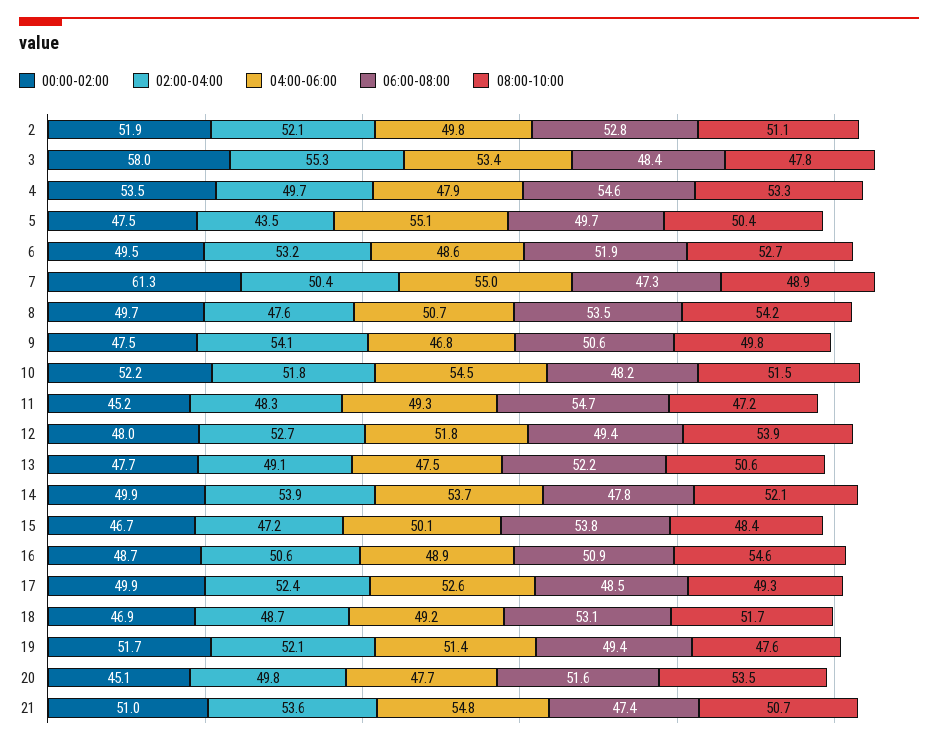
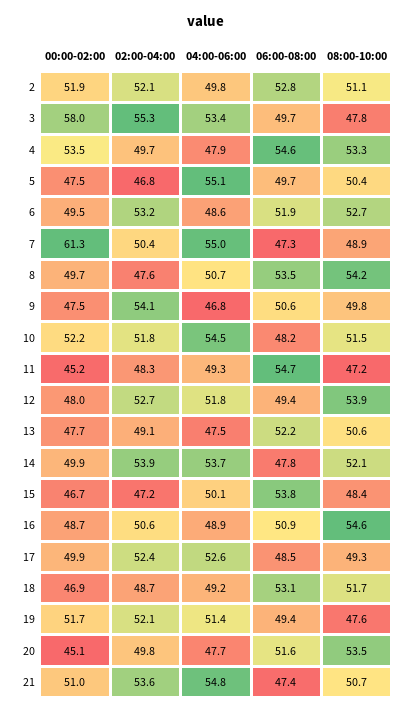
06:00-08:00, 3: 48.4 -> 49.7
02:00-04:00, 5: 43.5 -> 46.8

